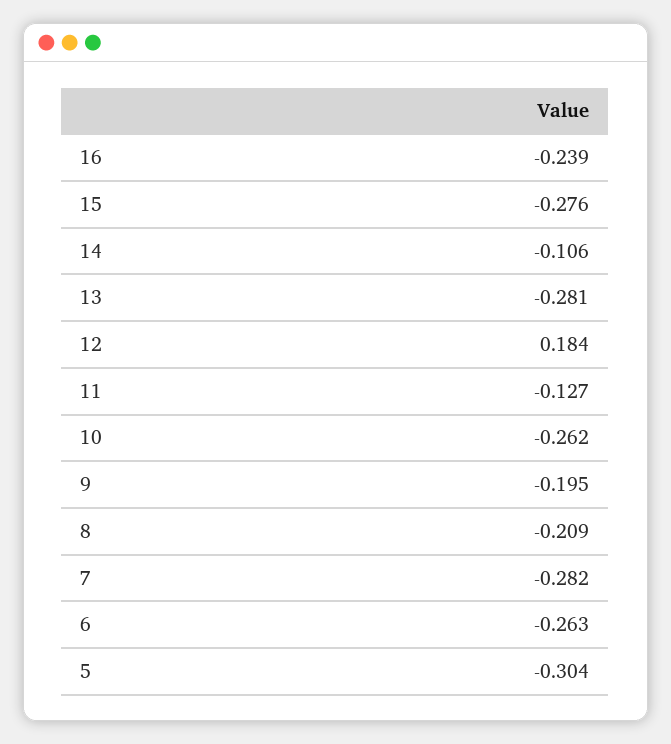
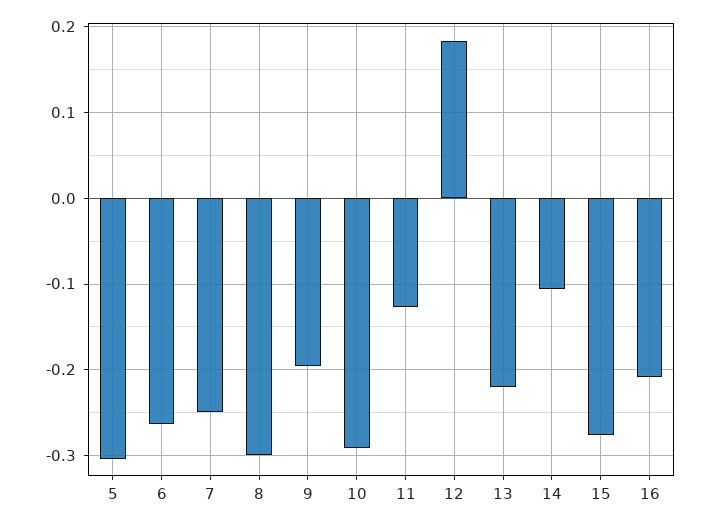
16: -0.239 -> -0.21
13: -0.281 -> -0.22
10: -0.262 -> -0.29
8: -0.209 -> -0.3
7: -0.282 -> -0.25

